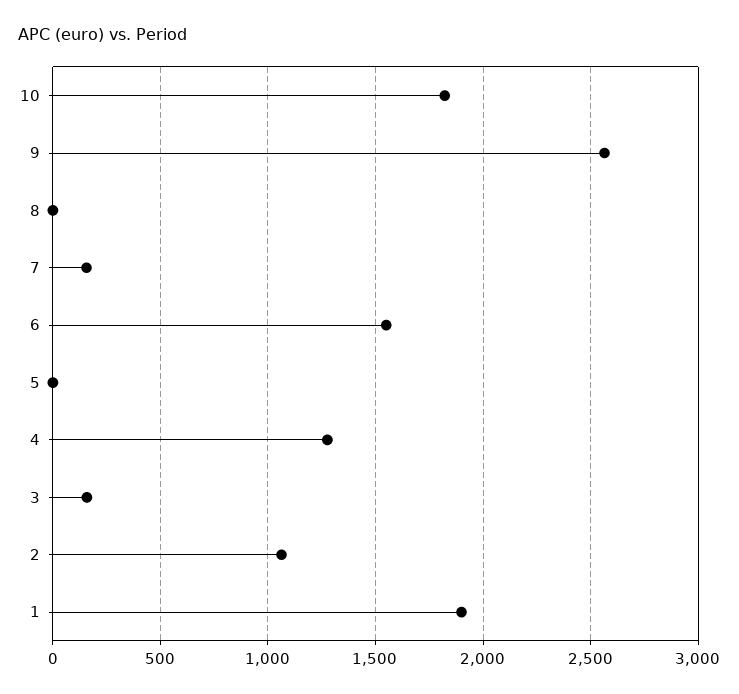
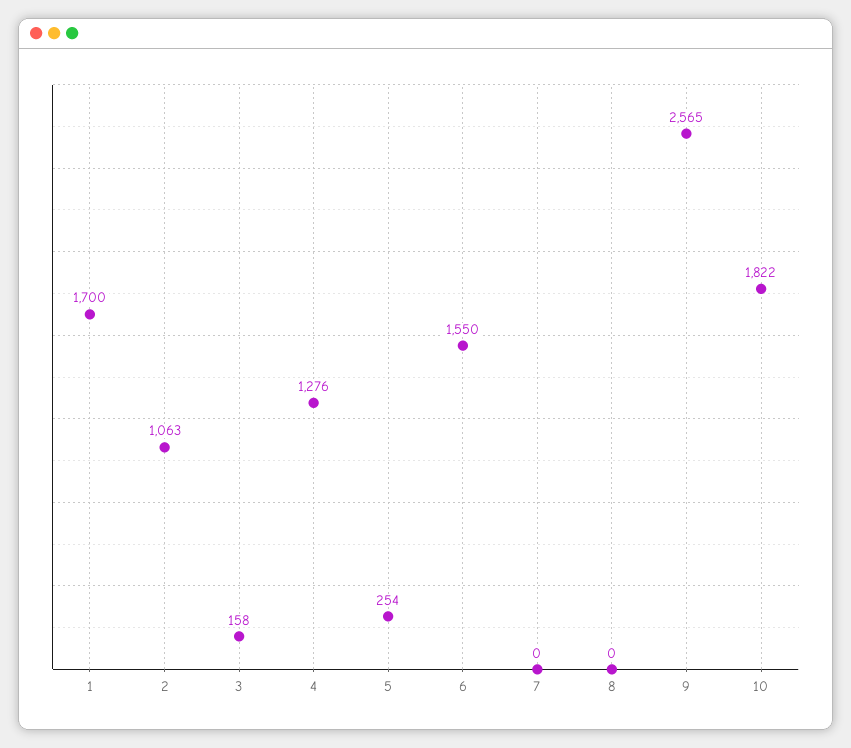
7: 150 -> 0
5: 0 -> 254
1: 1900 -> 1700

